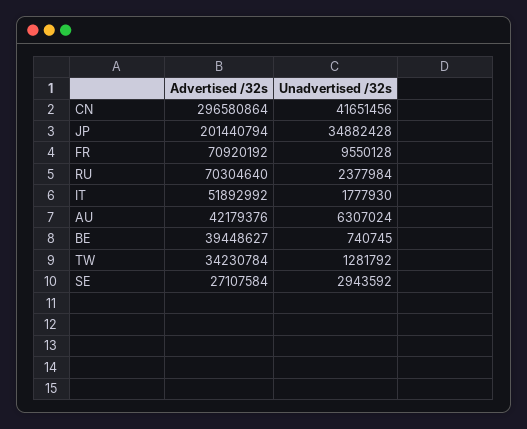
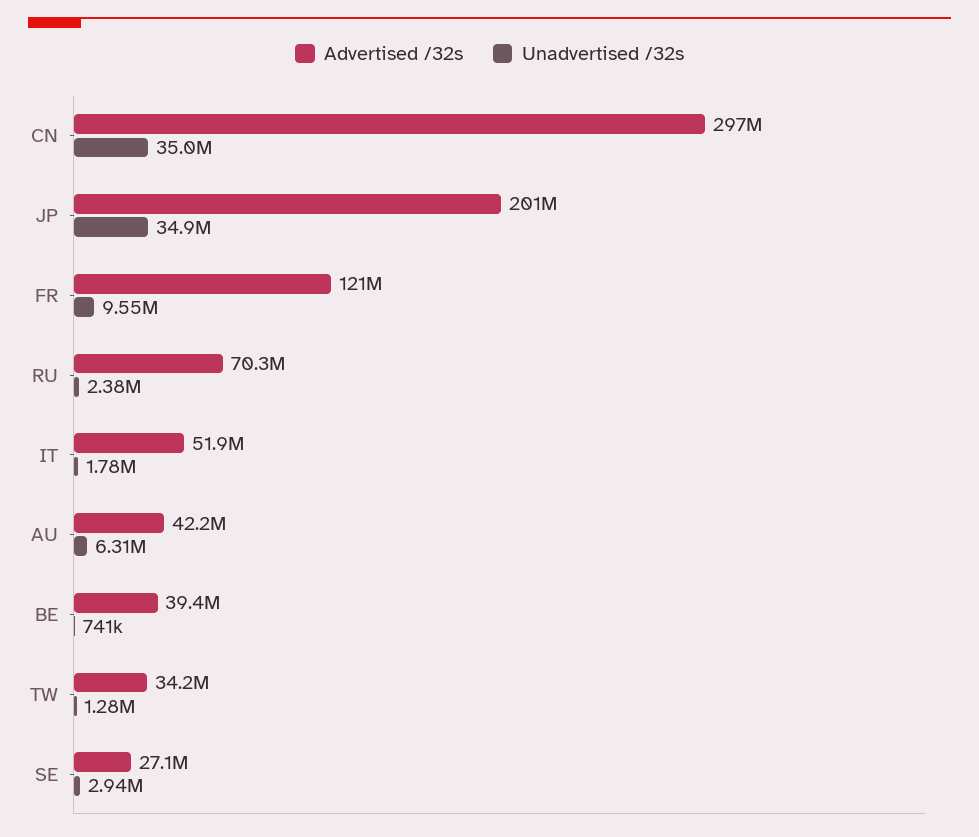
Unadvertised /32s, CN: 41651456 -> 35000000
Advertised /32s, FR: 70920192 -> 121000000

